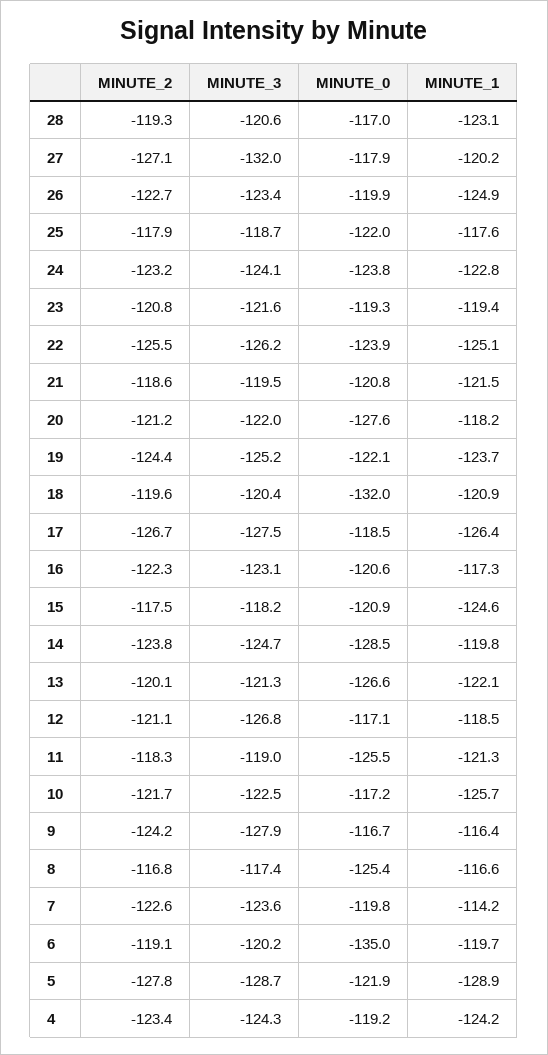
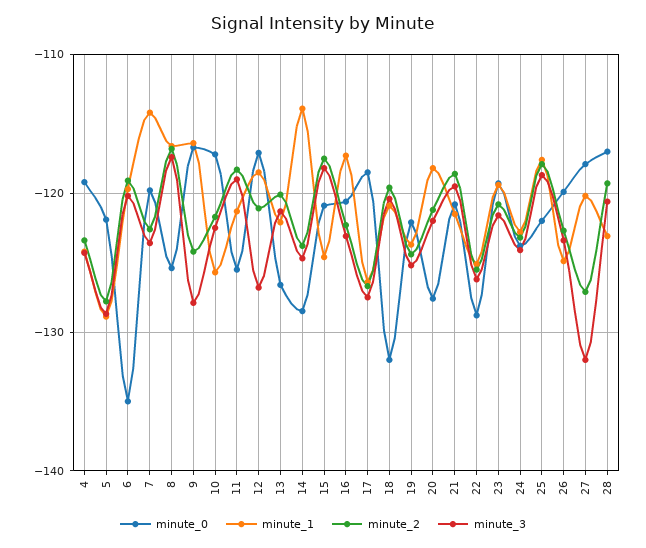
MINUTE_0, 22: -123.9 -> -129
MINUTE_1, 14: -119.8 -> -114

